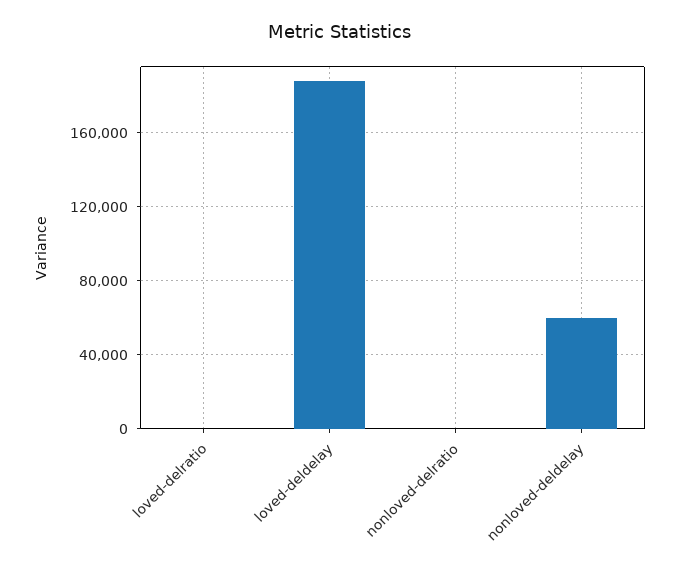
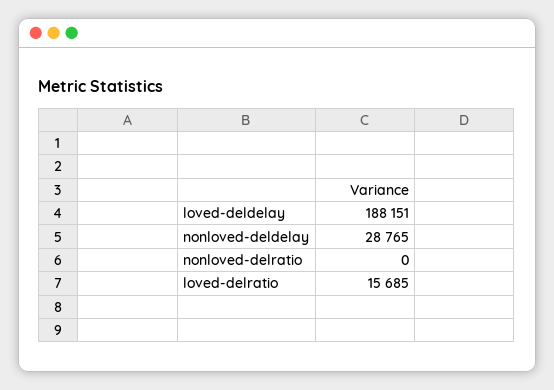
loved-delratio: 0 -> 15685
nonloved-deldelay: 60000 -> 28765

